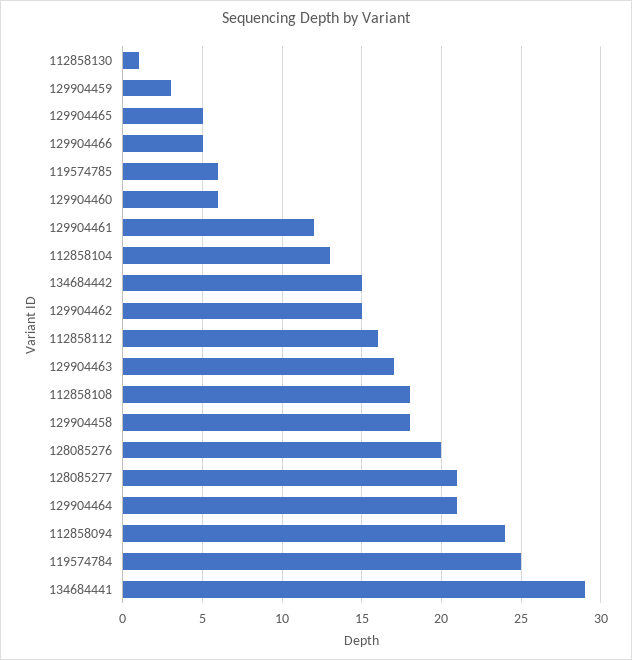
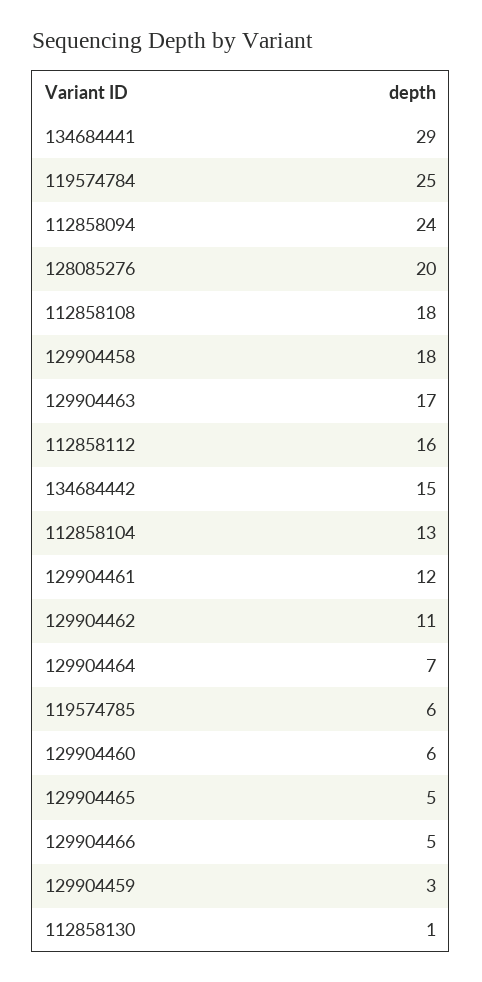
129904462: 15 -> 11
128085277: 21 -> none
129904464: 21 -> 7

